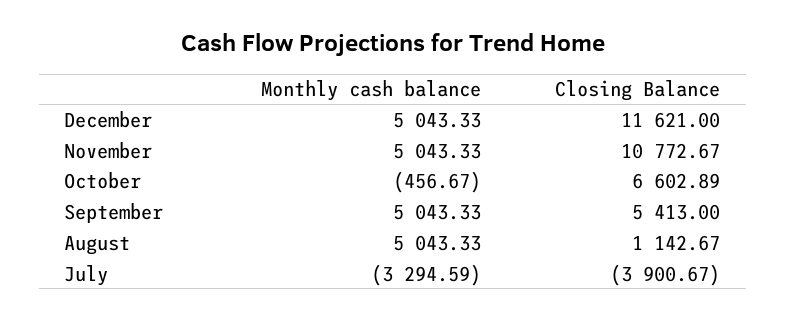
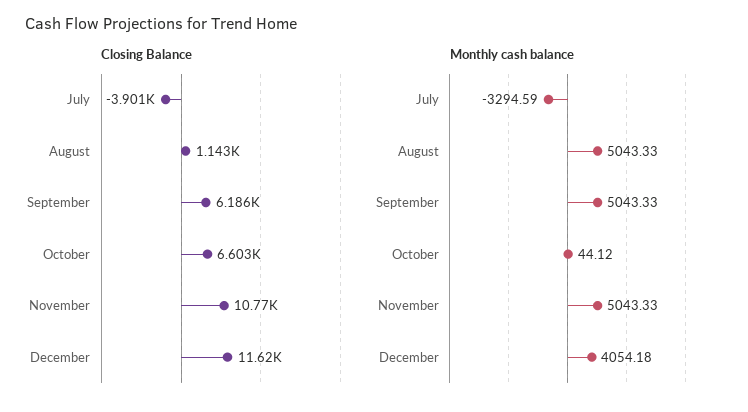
Monthly cash balance, December: 5043.33 -> 4054.18
Monthly cash balance, October: -456.67 -> 44.12
Closing Balance, September: 5413 -> 6186

